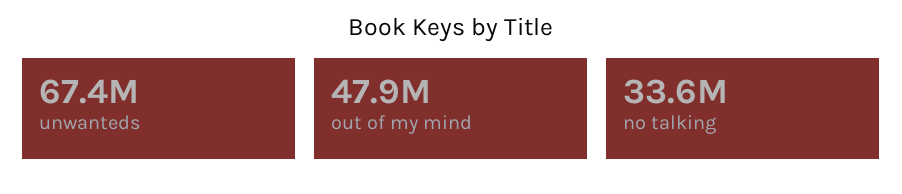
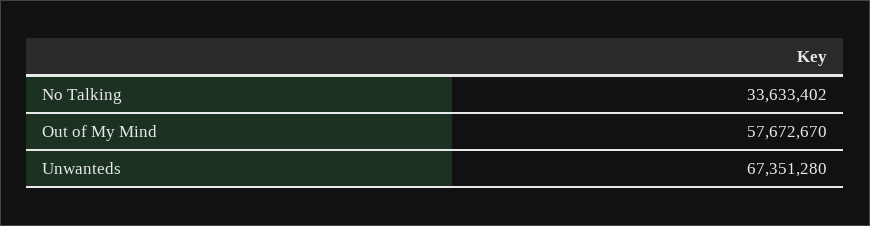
out of my mind: 47900000 -> 57672670

